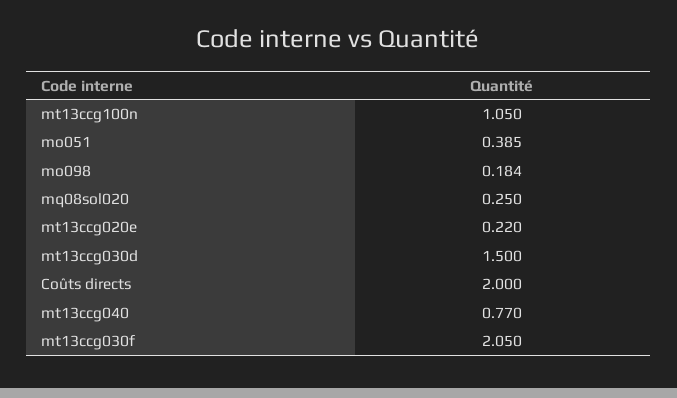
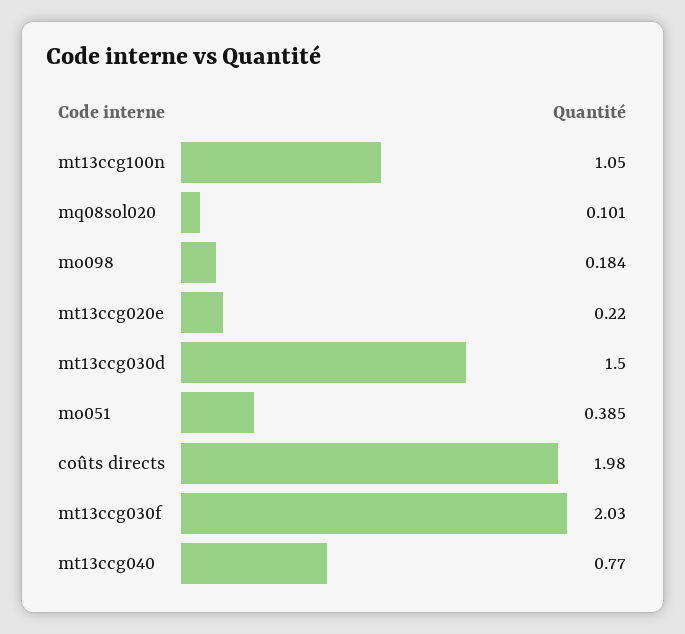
mq08sol020: 0.25 -> 0.101
Coûts directs: 2 -> 1.98
mt13ccg030f: 2.05 -> 2.03

